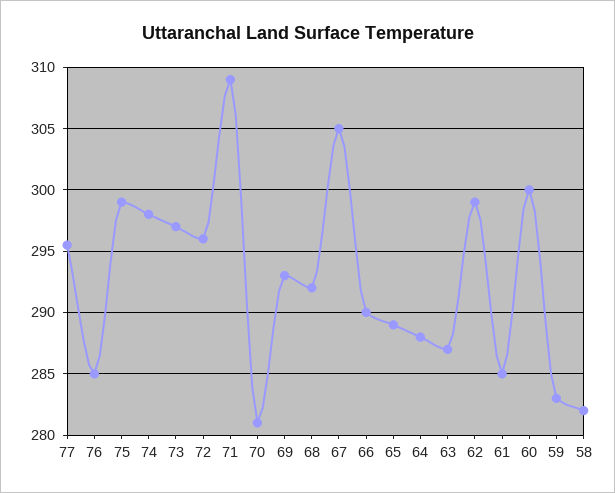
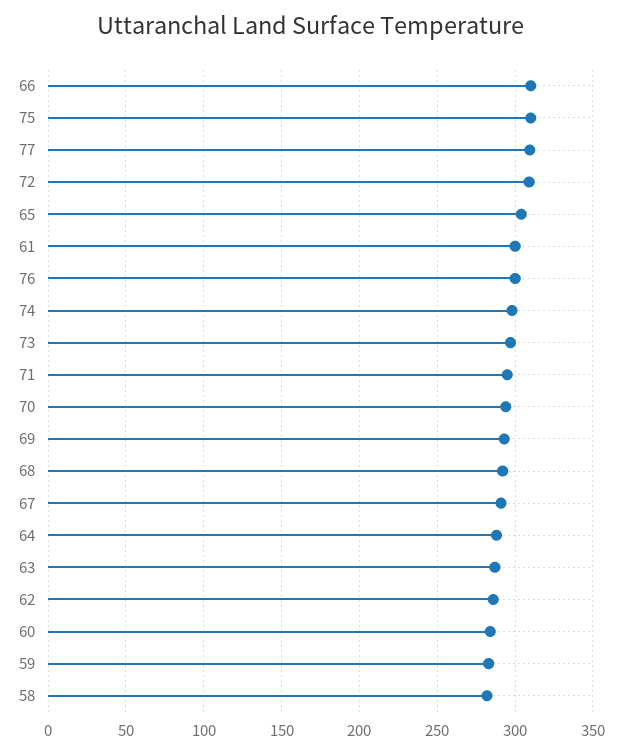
77: 295.5 -> 310
76: 285 -> 300
75: 299 -> 310
72: 296 -> 310
71: 309 -> 295
70: 281 -> 295
67: 305 -> 290
66: 290 -> 310
65: 289 -> 305
62: 299 -> 285
61: 285 -> 300
60: 300 -> 285

